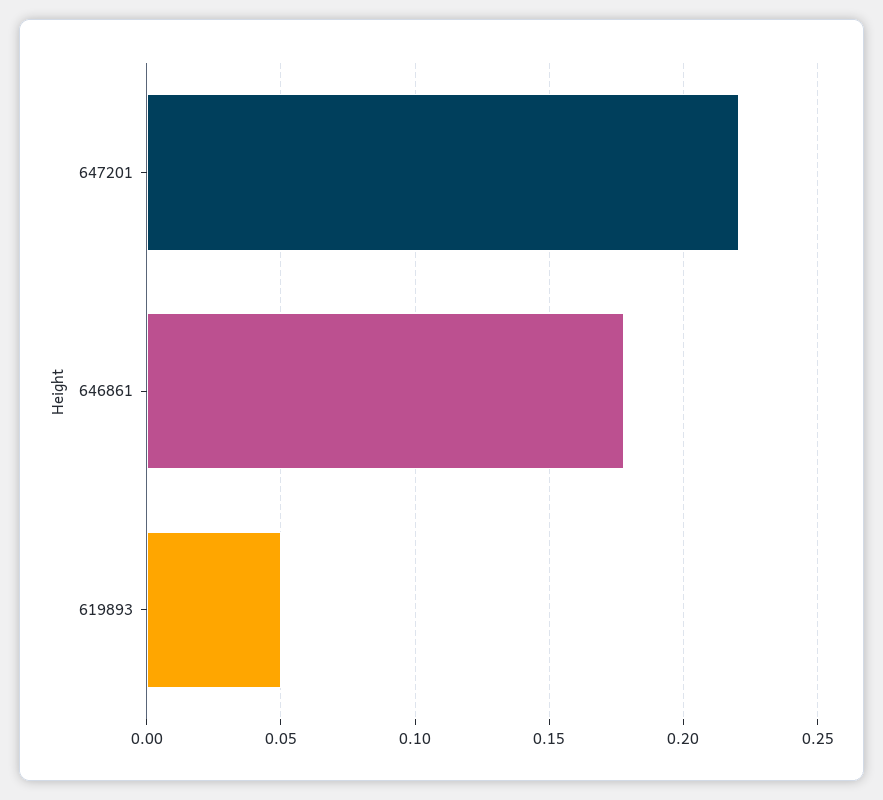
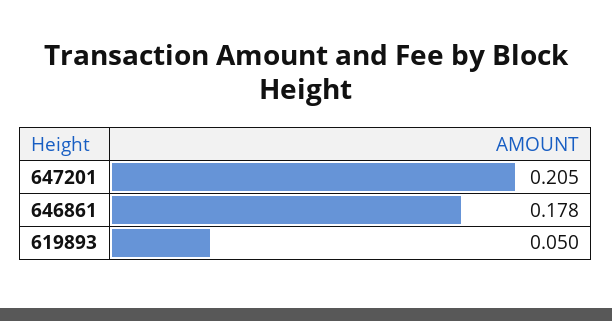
647201: 0.22 -> 0.205

